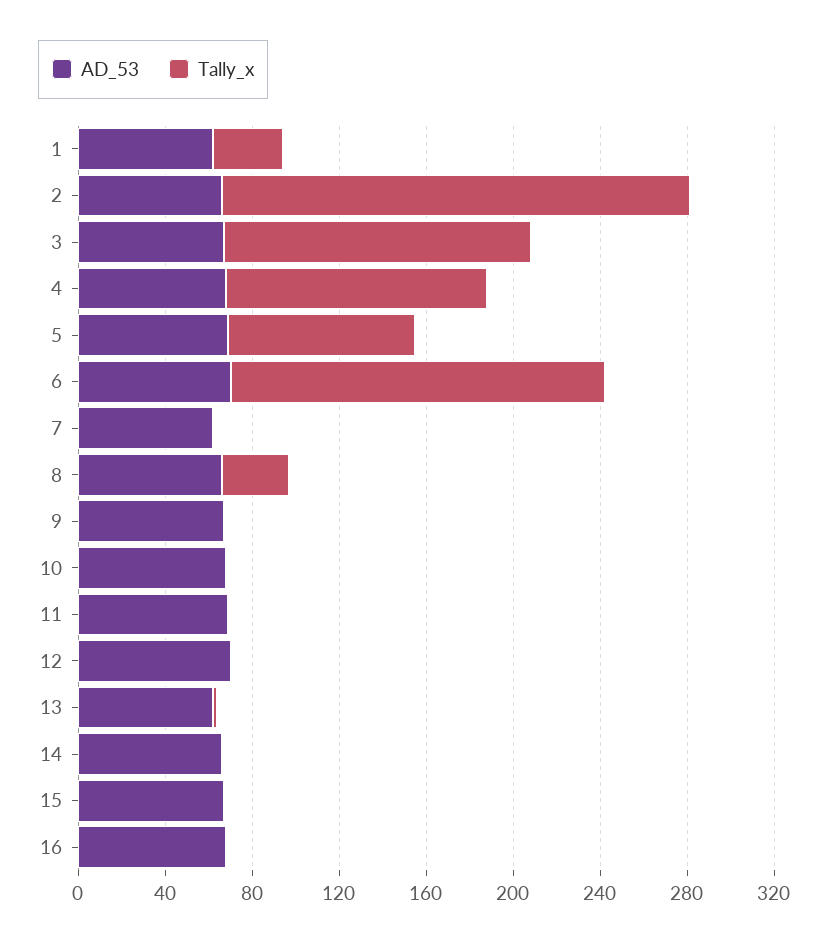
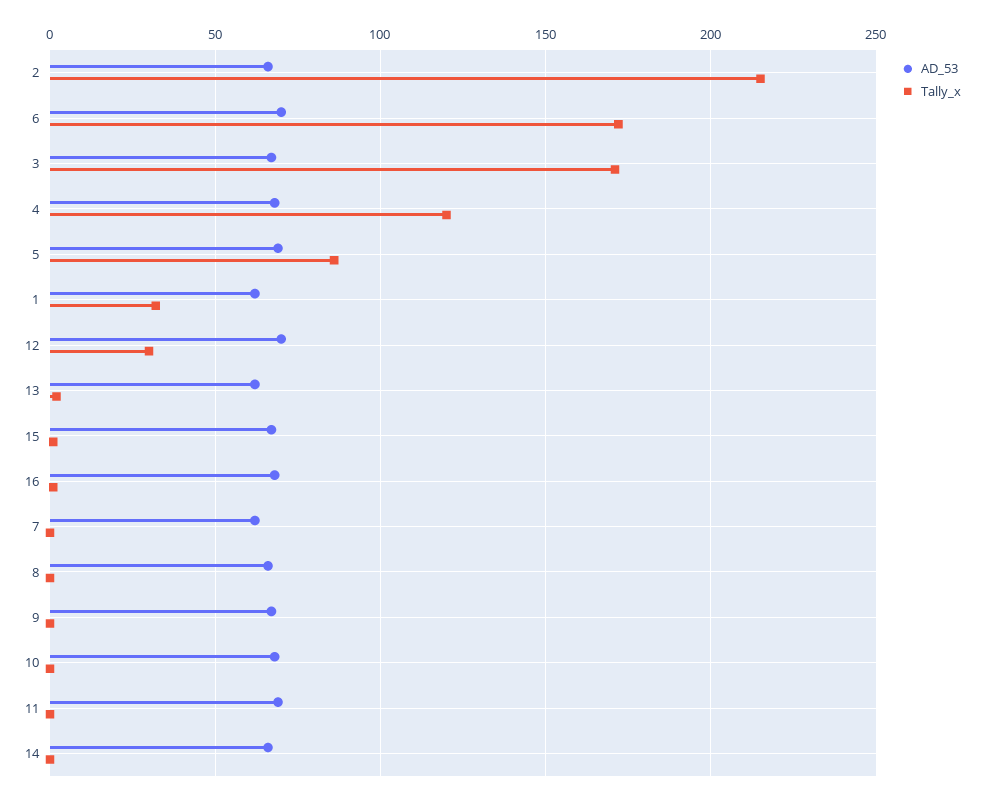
Tally_x, 3: 140 -> 170
Tally_x, 8: 30 -> 0
Tally_x, 12: 0 -> 30

